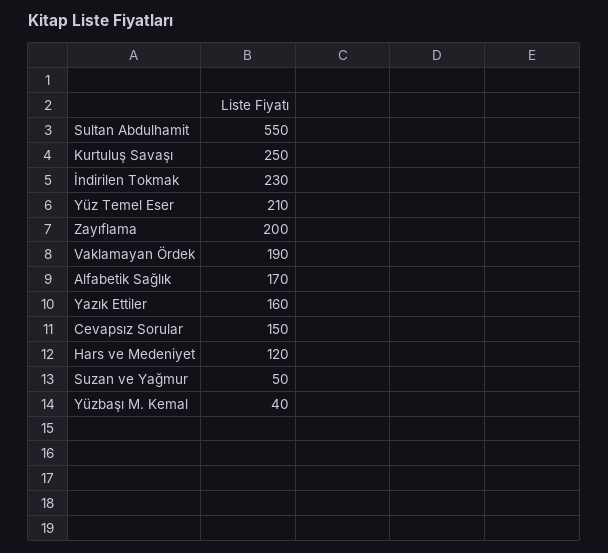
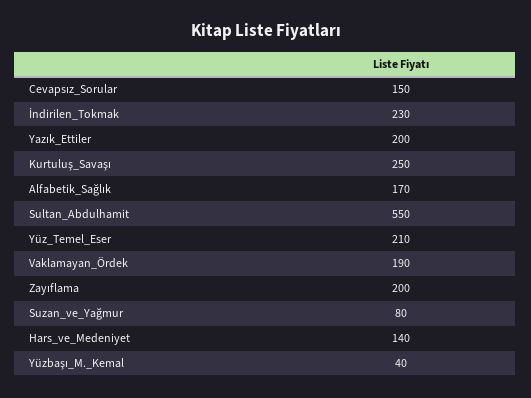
Yazık Ettiler: 160 -> 200
Hars ve Medeniyet: 120 -> 140
Suzan ve Yağmur: 50 -> 80

